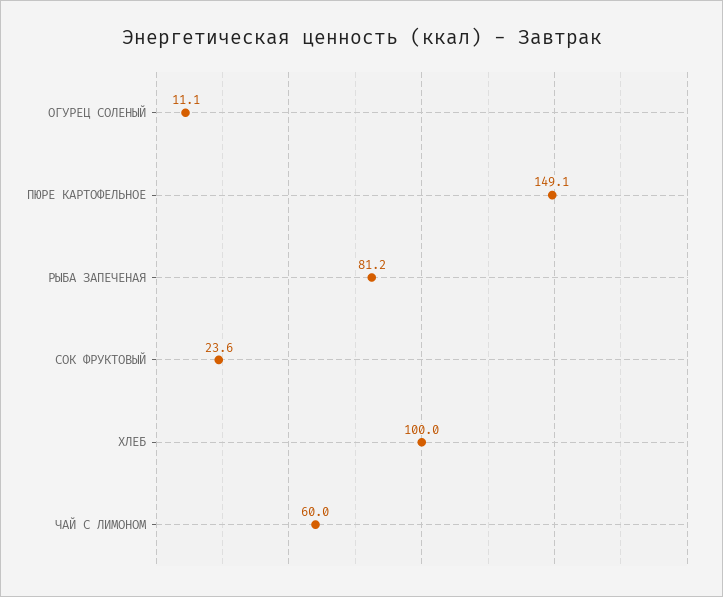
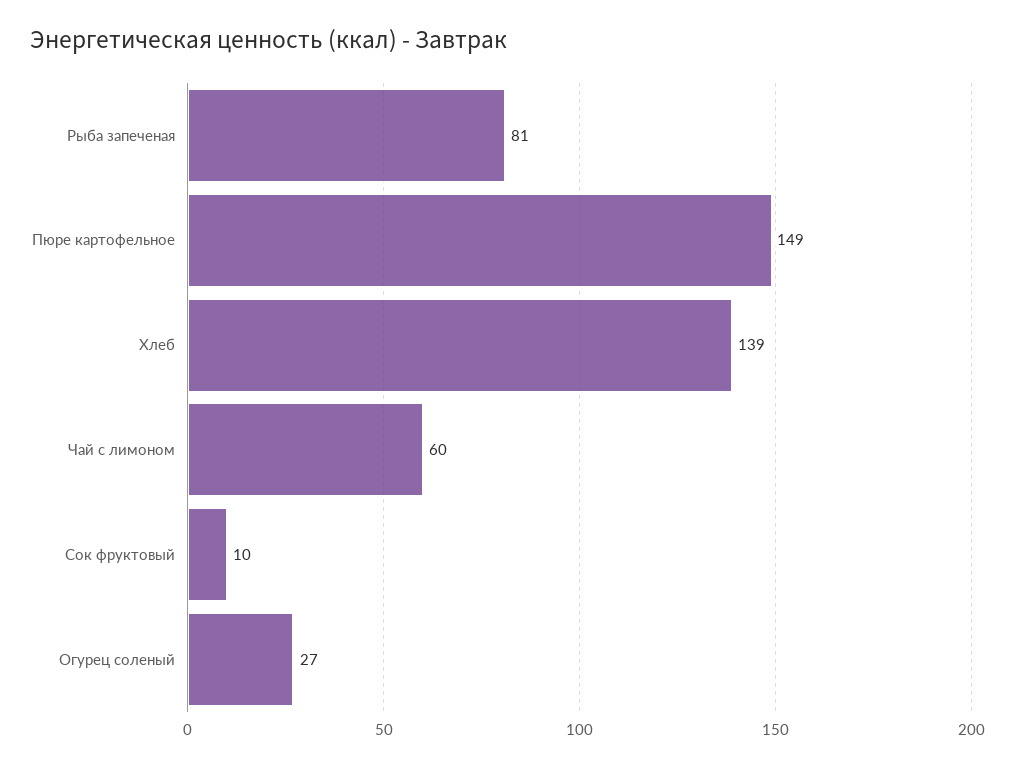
ОГУРЕЦ СОЛЕНЫЙ: 11.1 -> 27
СОК ФРУКТОВЫЙ: 23.6 -> 10
ХЛЕБ: 100 -> 139

